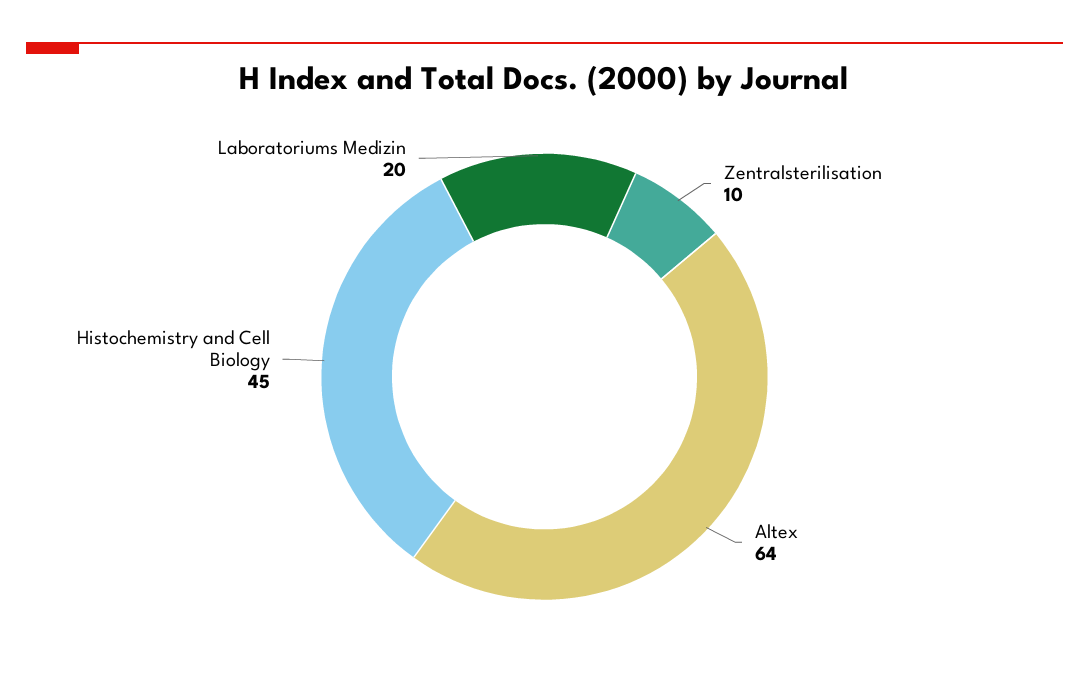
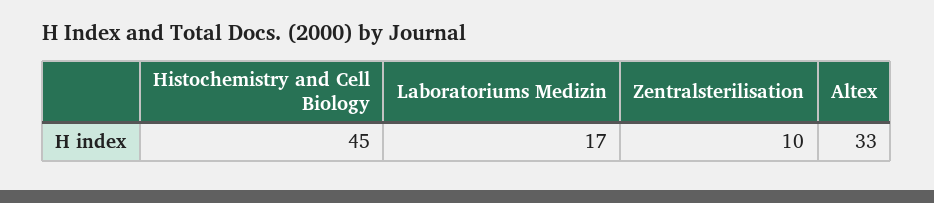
Altex: 64 -> 33
Laboratoriums Medizin: 20 -> 17

